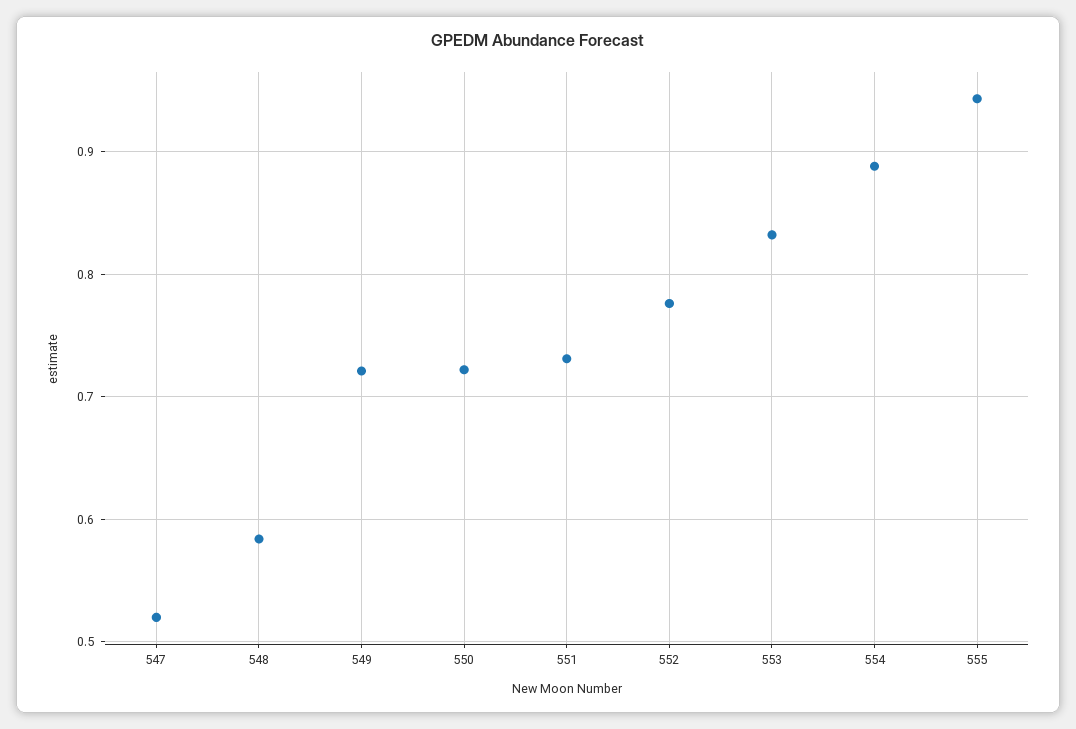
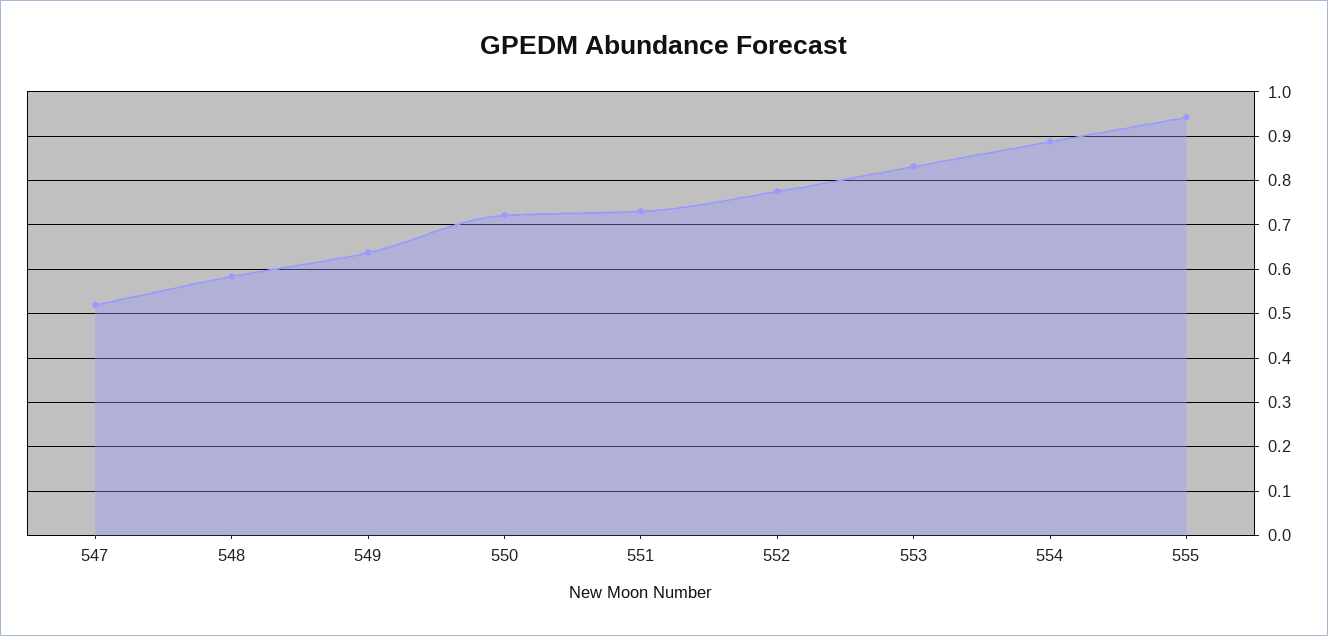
549: 0.72 -> 0.64

